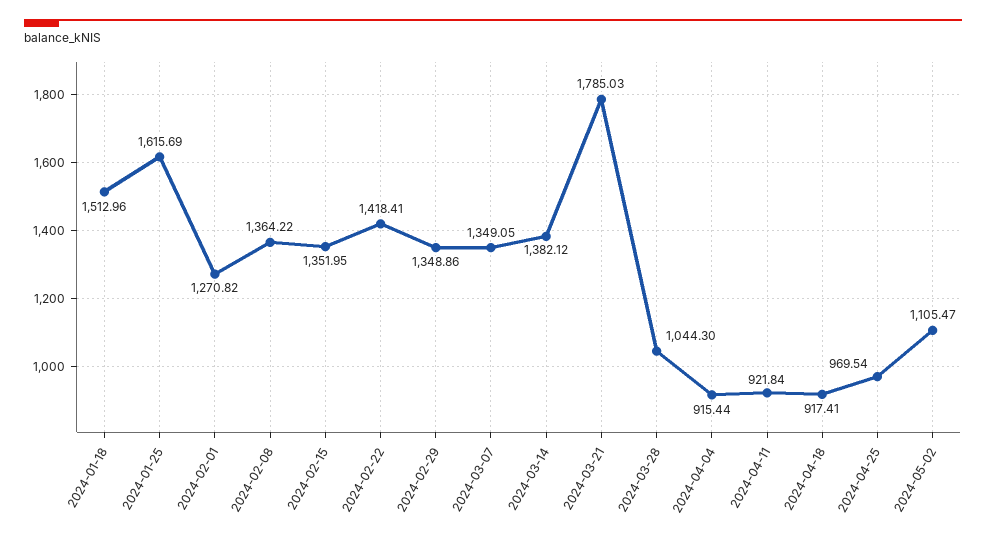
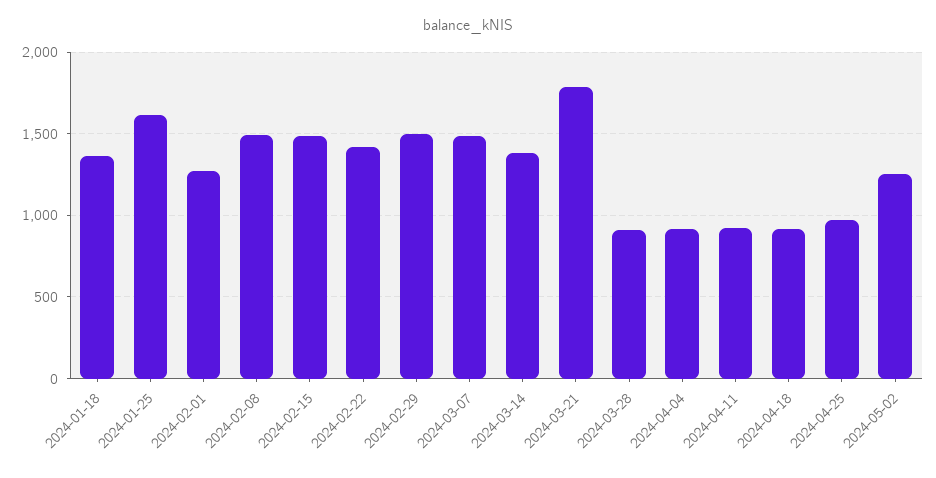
2024-01-18: 1512.96 -> 1350
2024-02-08: 1364.22 -> 1500
2024-02-15: 1351.95 -> 1500
2024-02-29: 1348.86 -> 1500
2024-03-07: 1349.05 -> 1500
2024-03-28: 1044.3 -> 900
2024-05-02: 1105.47 -> 1250

